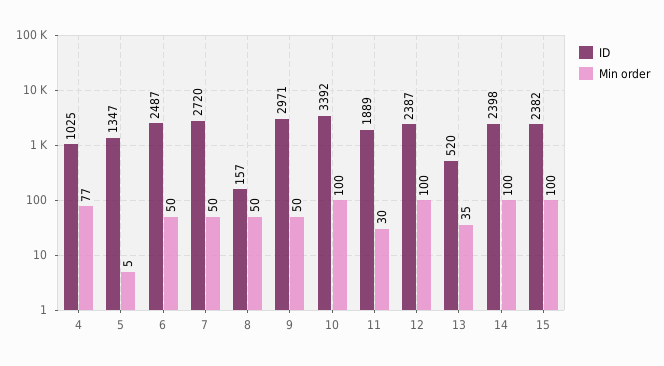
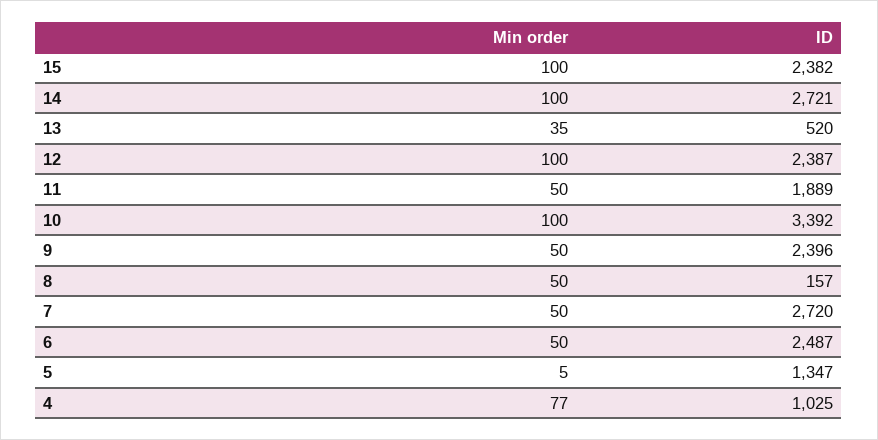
ID, 9: 2971 -> 2396
Min order, 11: 30 -> 50
ID, 14: 2398 -> 2721

